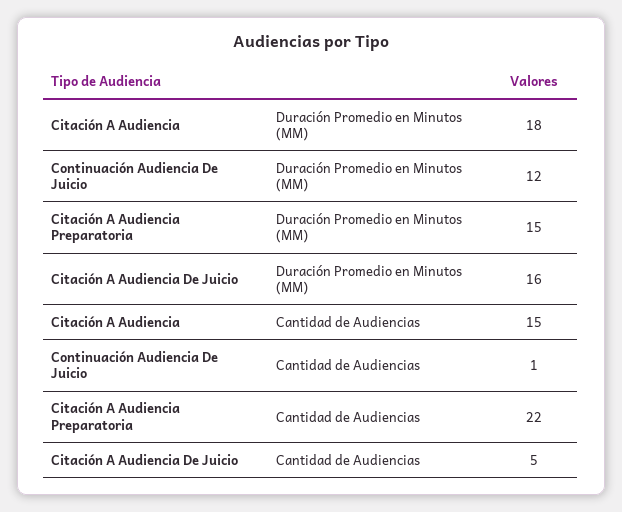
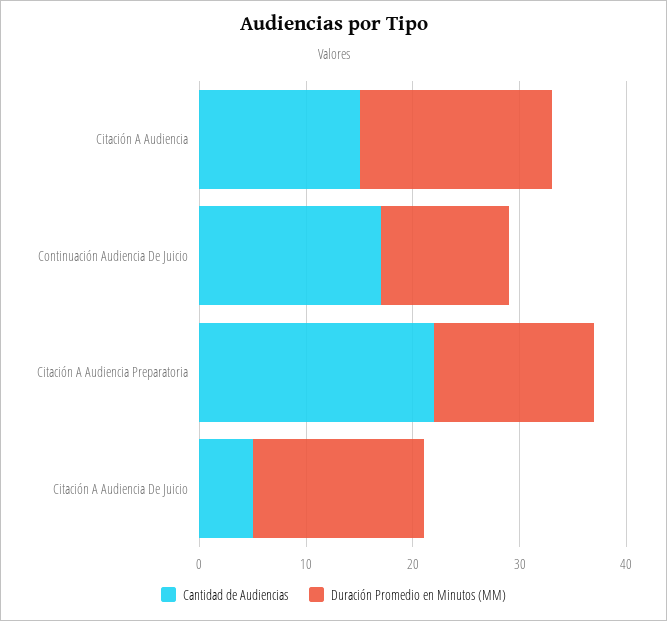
Cantidad de Audiencias, Continuación Audiencia De Juicio: 1 -> 17

